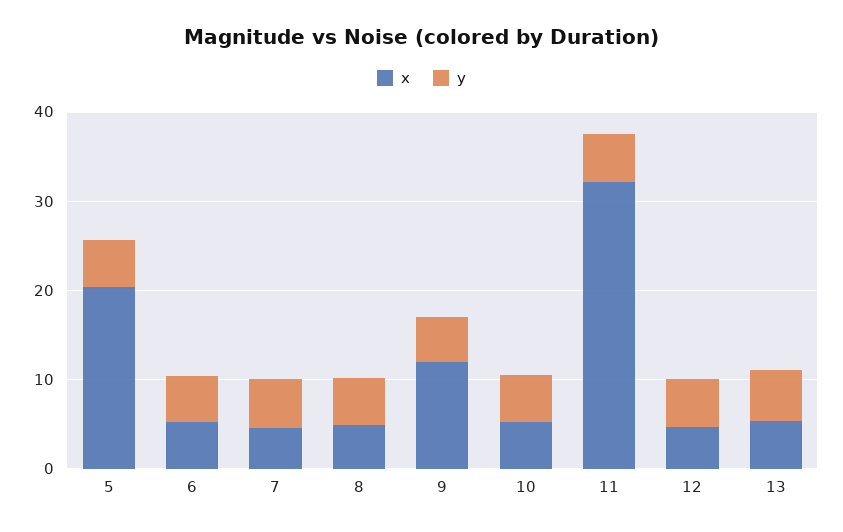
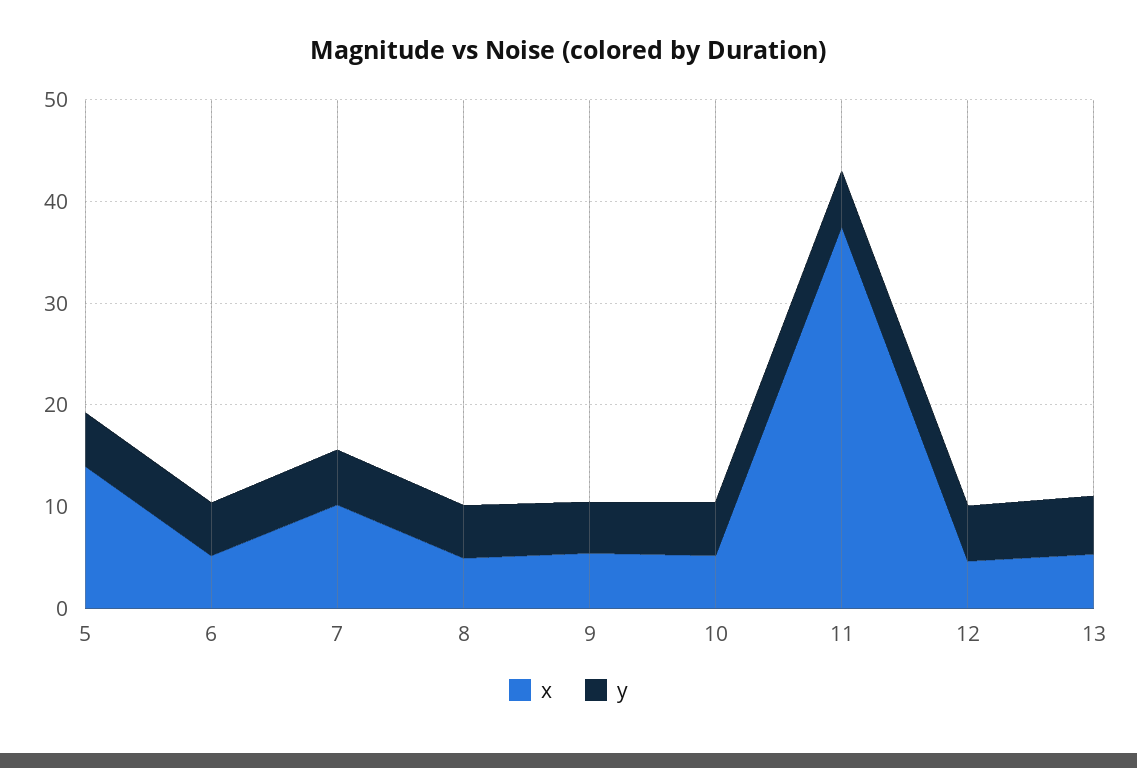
x, 5: 20 -> 14
x, 7: 4 -> 10
x, 9: 12 -> 6
x, 11: 32 -> 38

